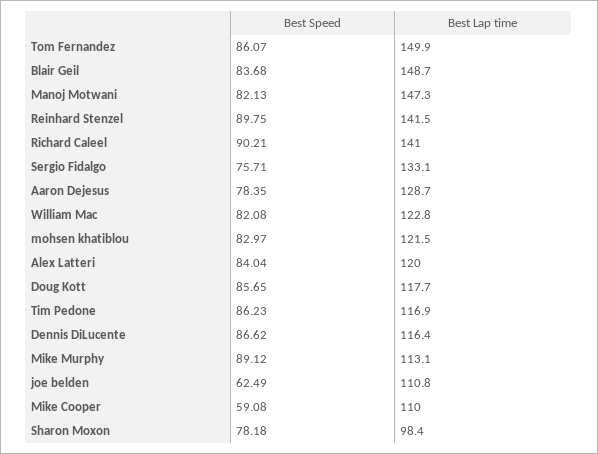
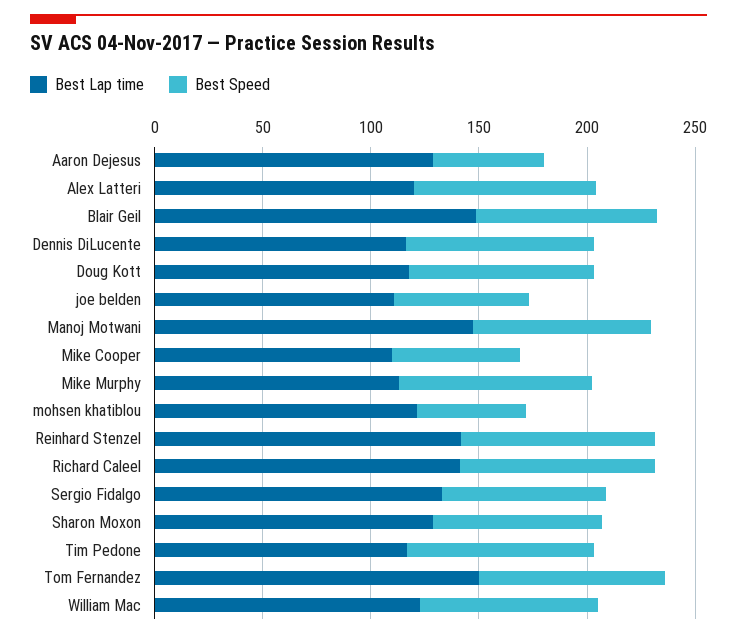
Best Speed, Aaron Dejesus: 78.35 -> 50
Best Speed, mohsen khatiblou: 82.97 -> 50
Best Lap time, Sharon Moxon: 98.4 -> 130

